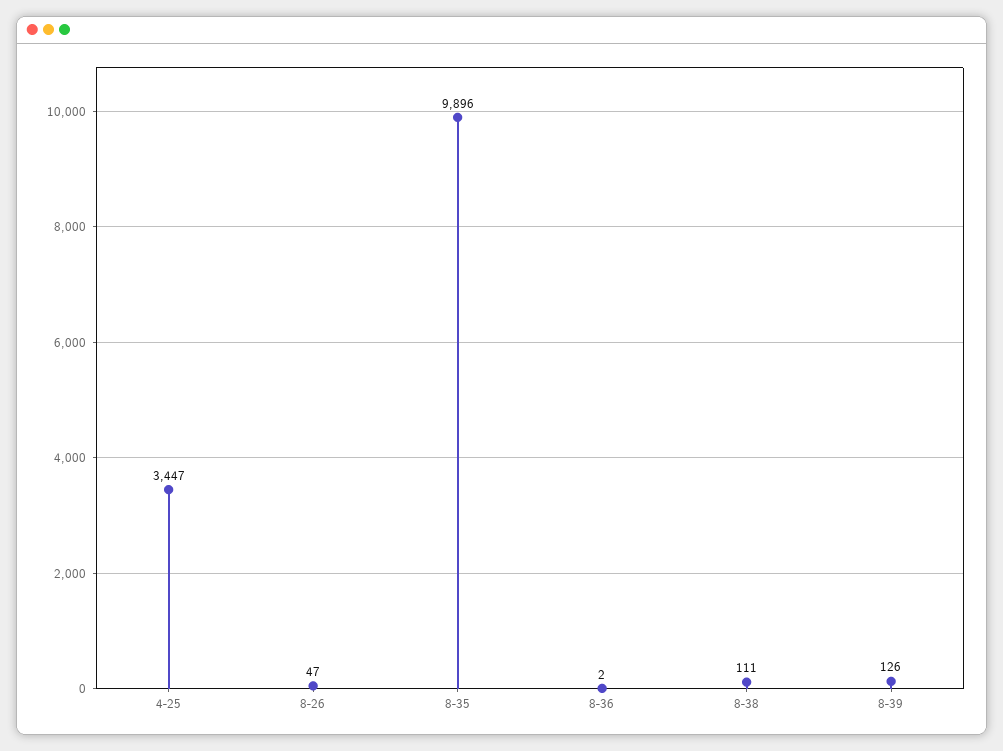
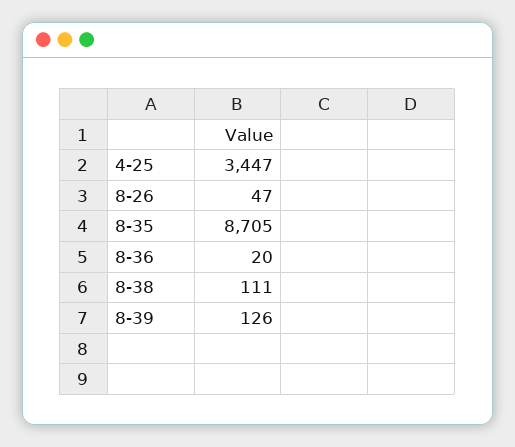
8-35: 9896 -> 8705
8-36: 2 -> 20

